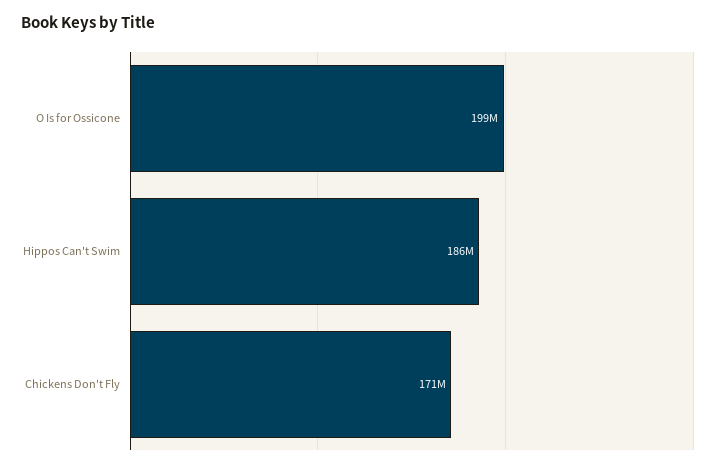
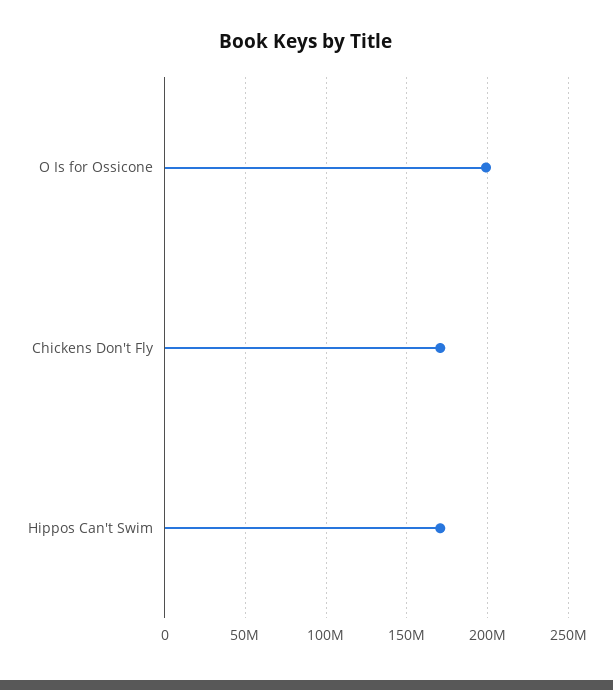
Hippos Can't Swim: 186000000 -> 170000000

